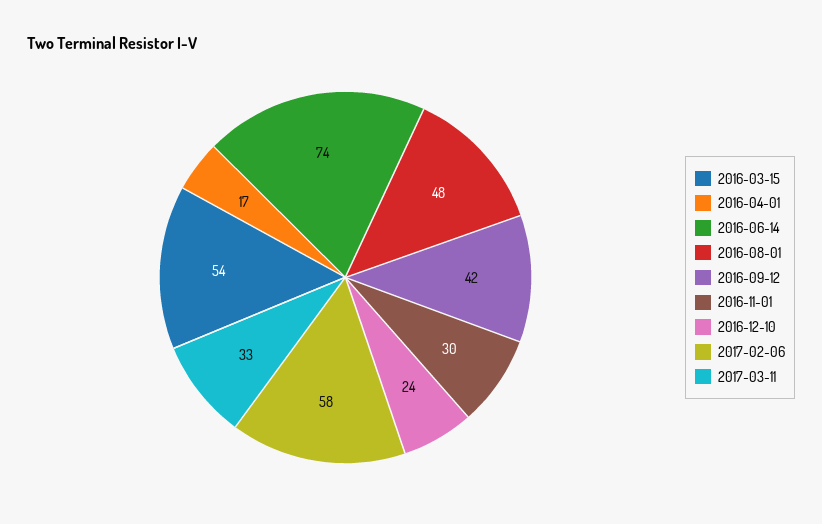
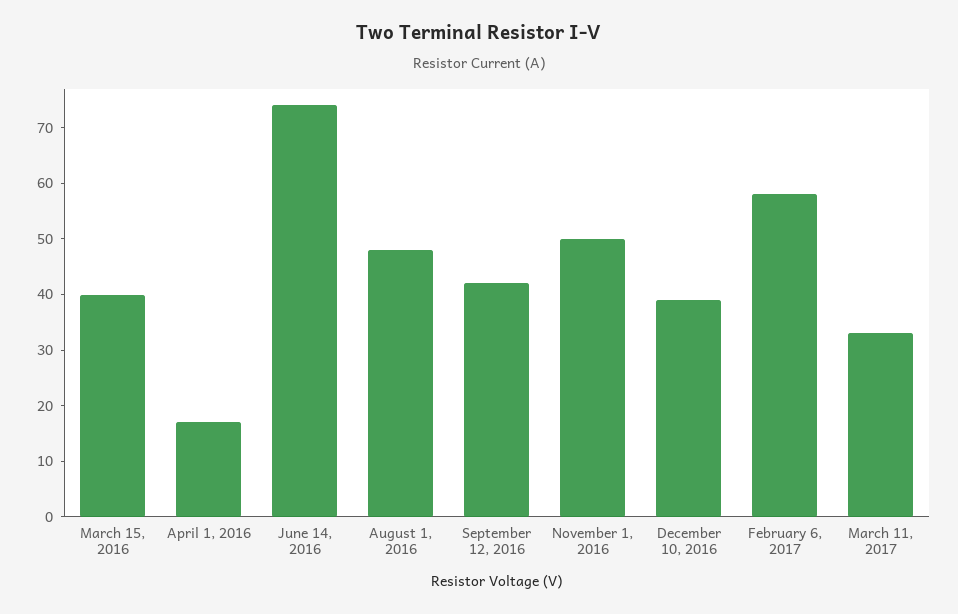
2016-03-15: 54 -> 40
2016-11-01: 30 -> 50
2016-12-10: 24 -> 40

